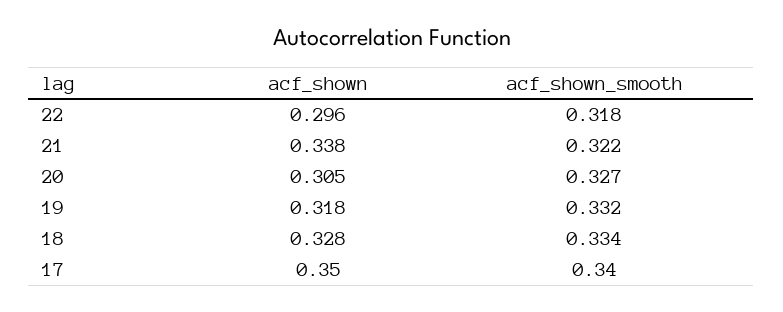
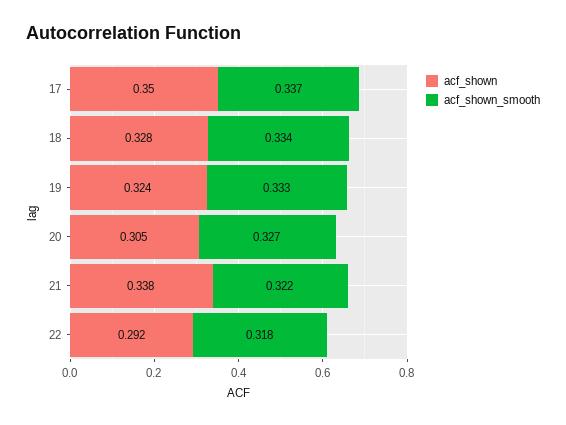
acf_shown, 22: 0.296 -> 0.292
acf_shown, 19: 0.318 -> 0.324
acf_shown_smooth, 19: 0.332 -> 0.333
acf_shown_smooth, 17: 0.34 -> 0.337

